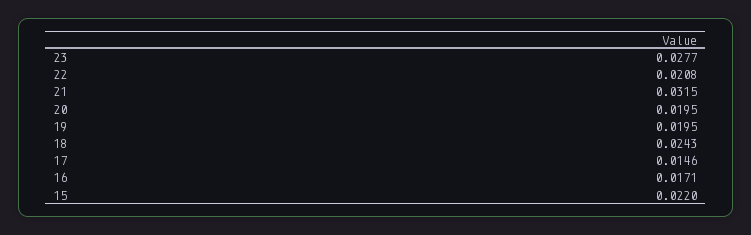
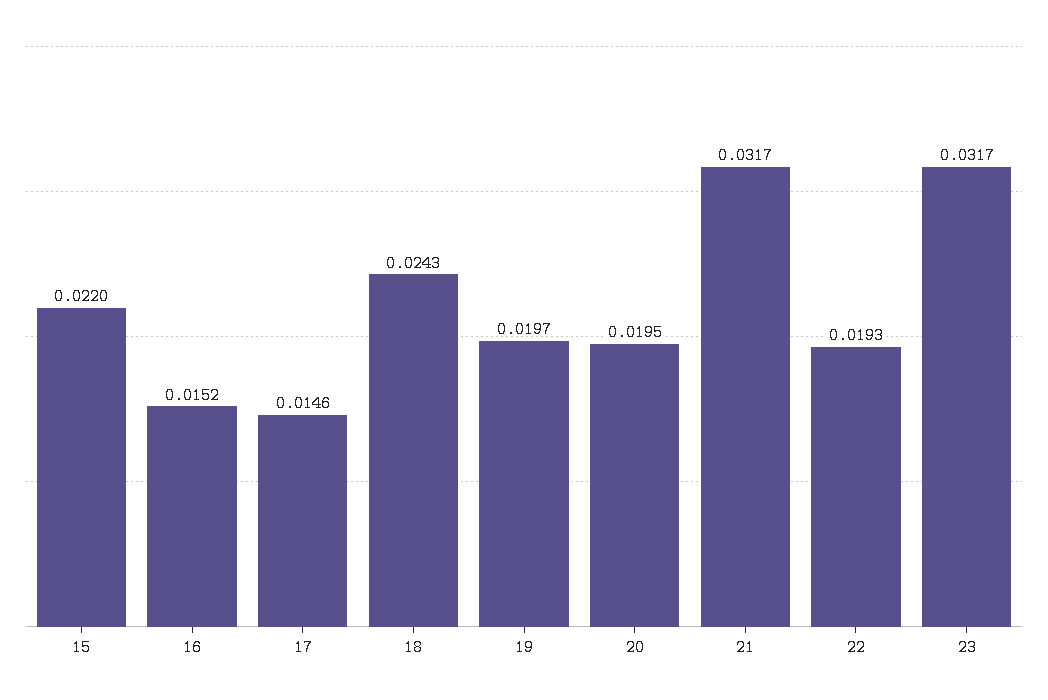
23: 0.0277 -> 0.0317
22: 0.0208 -> 0.0193
21: 0.0315 -> 0.0317
19: 0.0195 -> 0.0197
16: 0.0171 -> 0.0152

